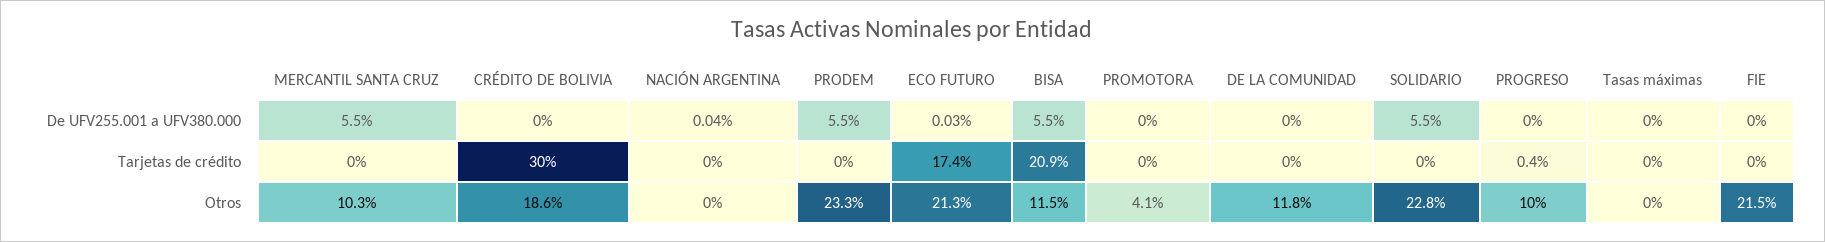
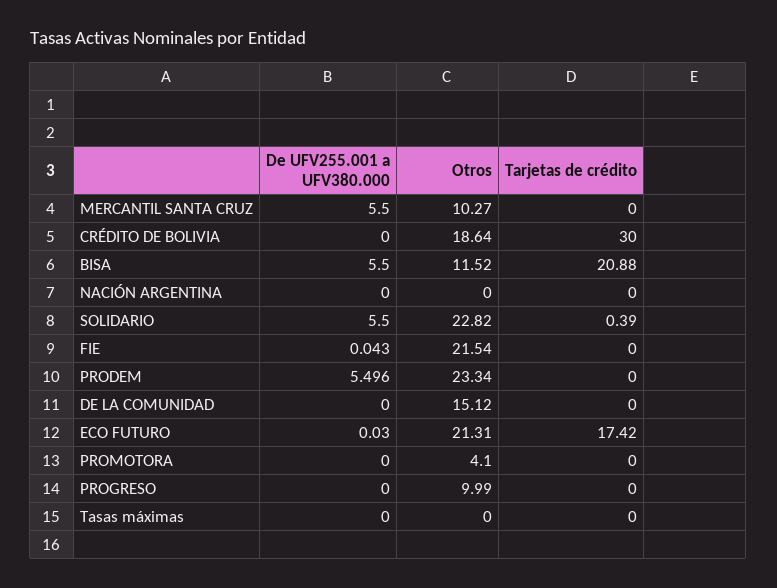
NACIÓN ARGENTINA, De UFV255.001 a UFV380.000: 0.04 -> 0
FIE, De UFV255.001 a UFV380.000: 0 -> 0.043
SOLIDARIO, Tarjetas de crédito: 0 -> 0.39
PROGRESO, Tarjetas de crédito: 0.4 -> 0
DE LA COMUNIDAD, Otros: 11.8 -> 15.12

